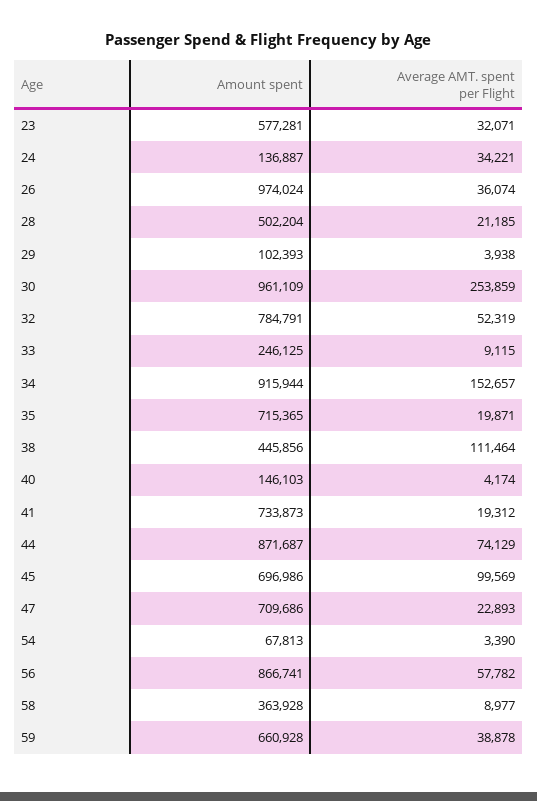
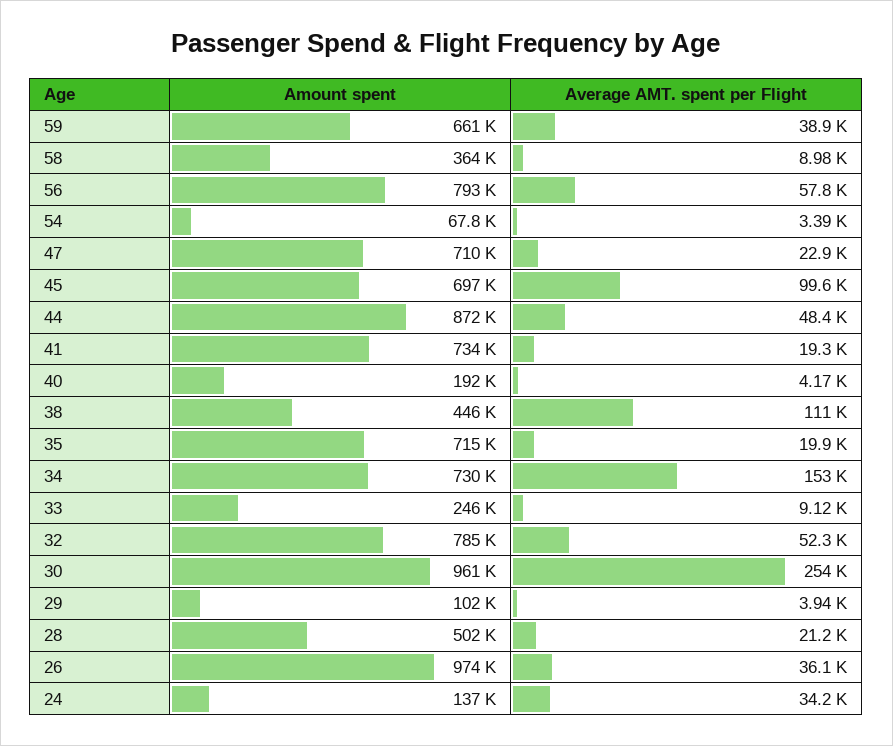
Amount spent, 23: 577281 -> none
Average AMT. spent per Flight, 23: 32071 -> none
Amount spent, 34: 915944 -> 730000
Amount spent, 40: 146103 -> 192000
Average AMT. spent per Flight, 44: 74129 -> 48400
Amount spent, 56: 866741 -> 793000

